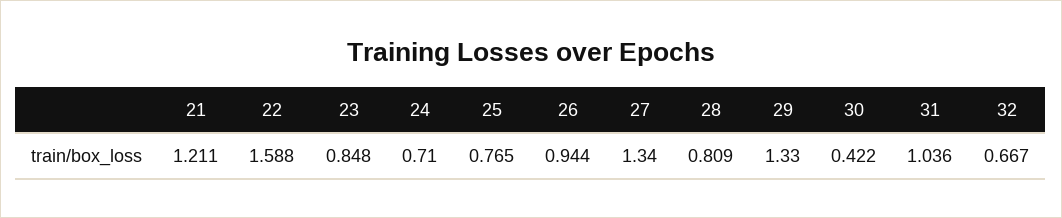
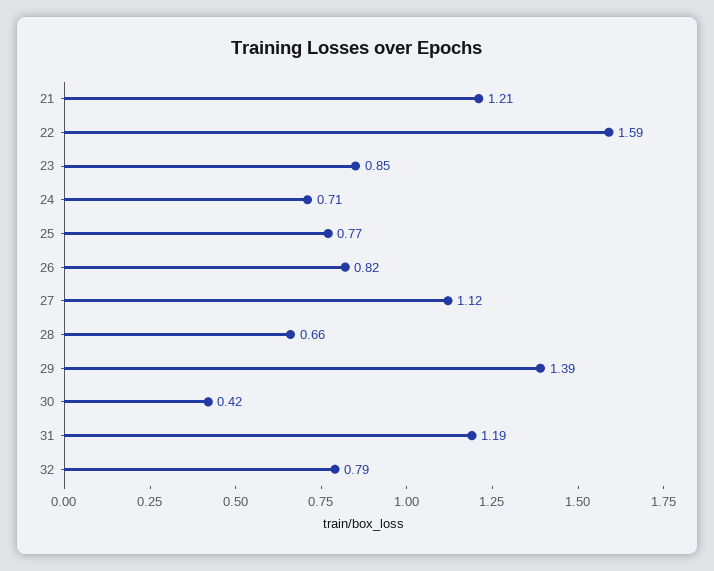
26: 0.944 -> 0.82
27: 1.34 -> 1.12
28: 0.809 -> 0.66
29: 1.33 -> 1.39
31: 1.036 -> 1.19
32: 0.667 -> 0.79

